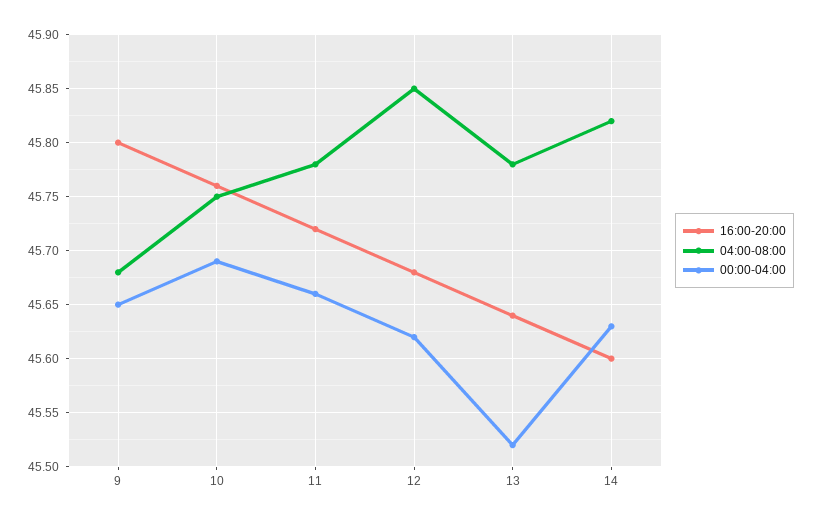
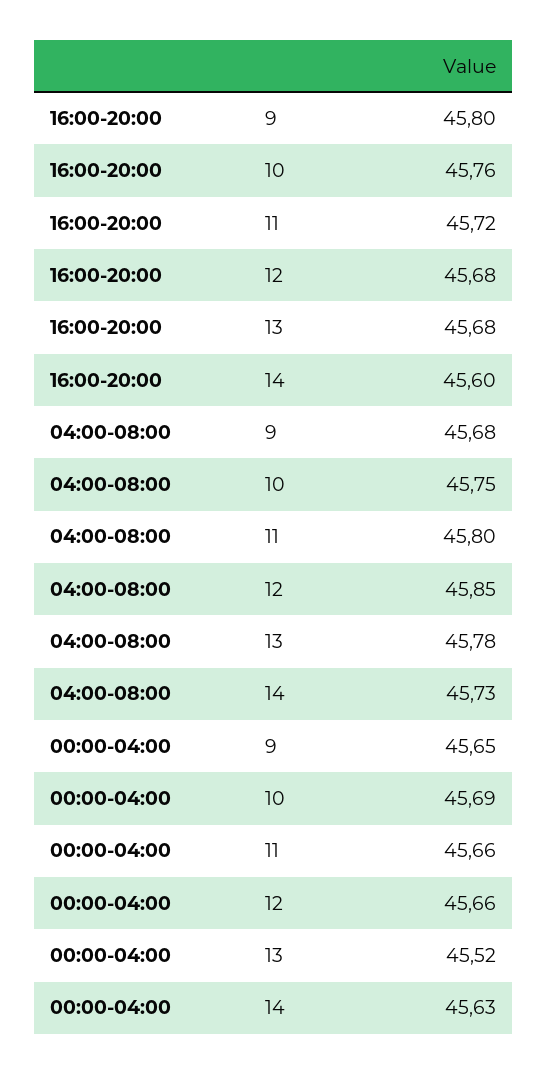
04:00-08:00, 11: 45.78 -> 45.8
00:00-04:00, 12: 45.62 -> 45.66
16:00-20:00, 13: 45.64 -> 45.68
04:00-08:00, 14: 45.82 -> 45.73

